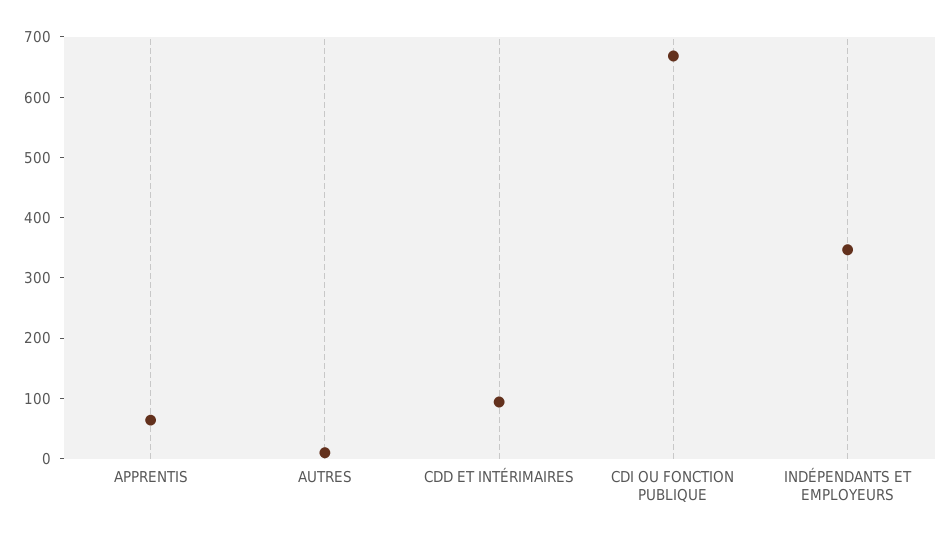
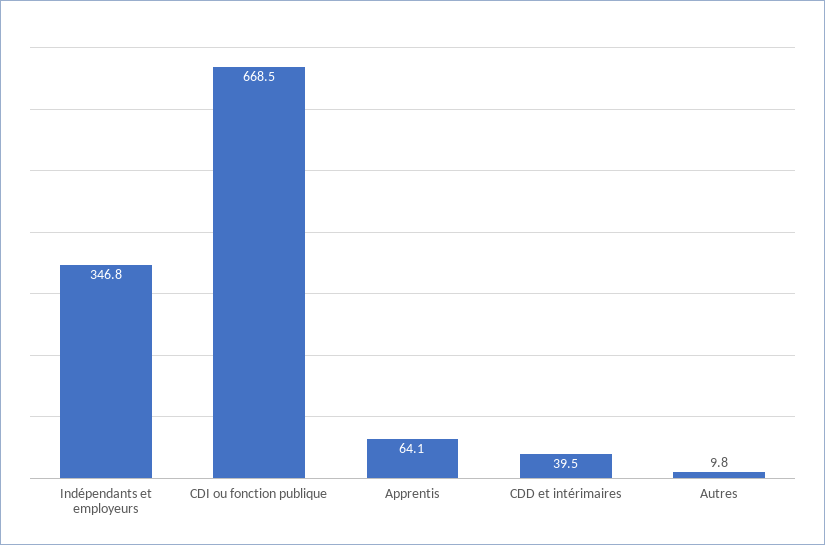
CDD ET INTÉRIMAIRES: 100 -> 39.5

